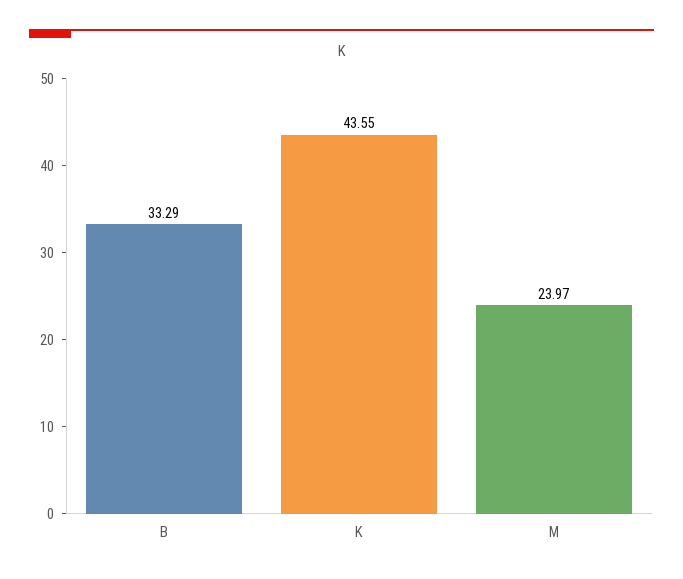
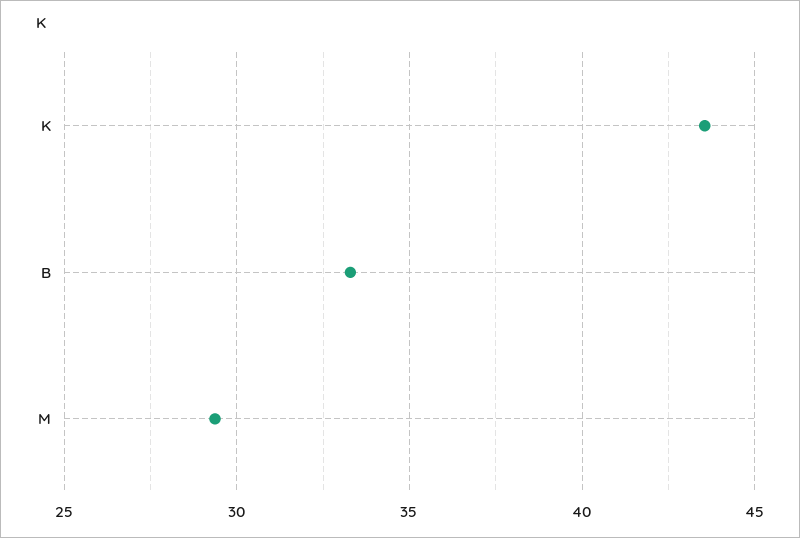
M: 23.97 -> 29.5

